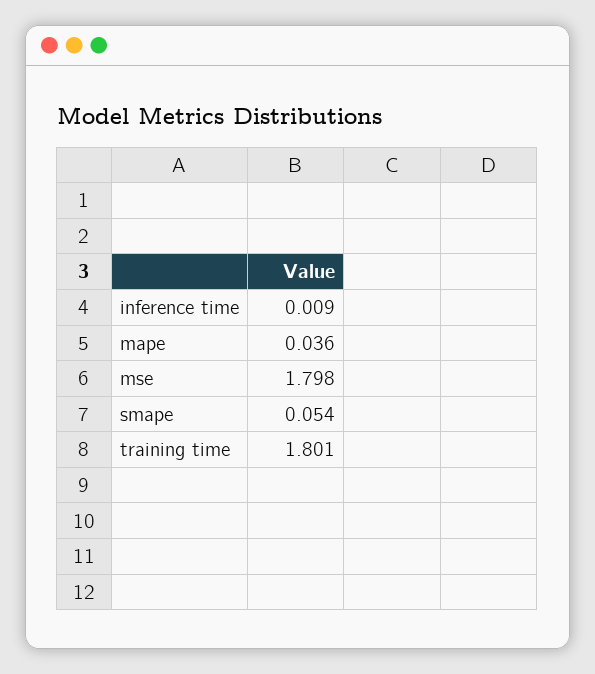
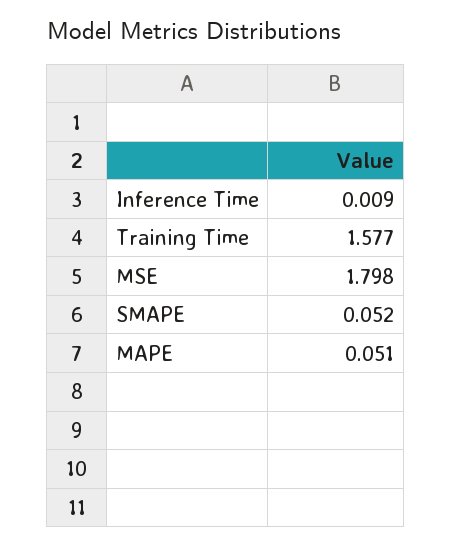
mape: 0.036 -> 0.051
smape: 0.054 -> 0.052
training time: 1.801 -> 1.577

